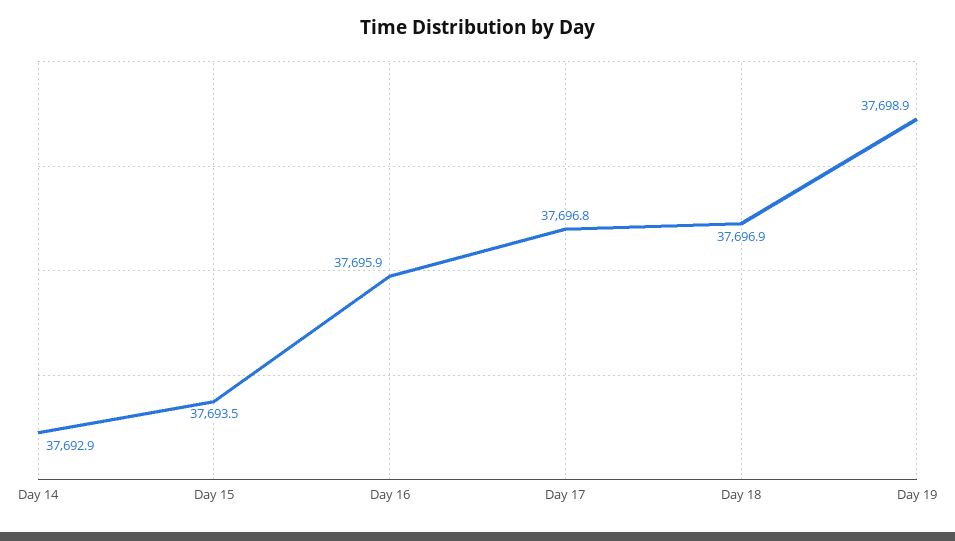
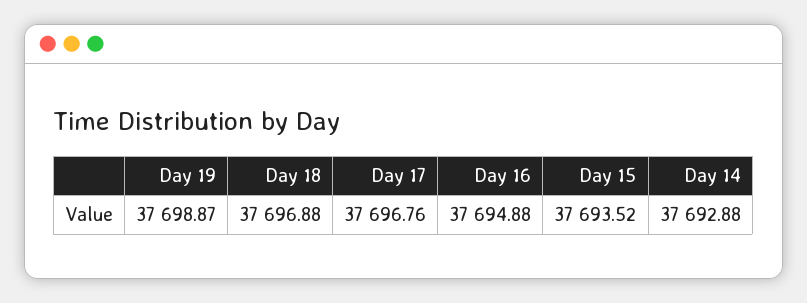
Day 16: 37695.9 -> 37694.88

